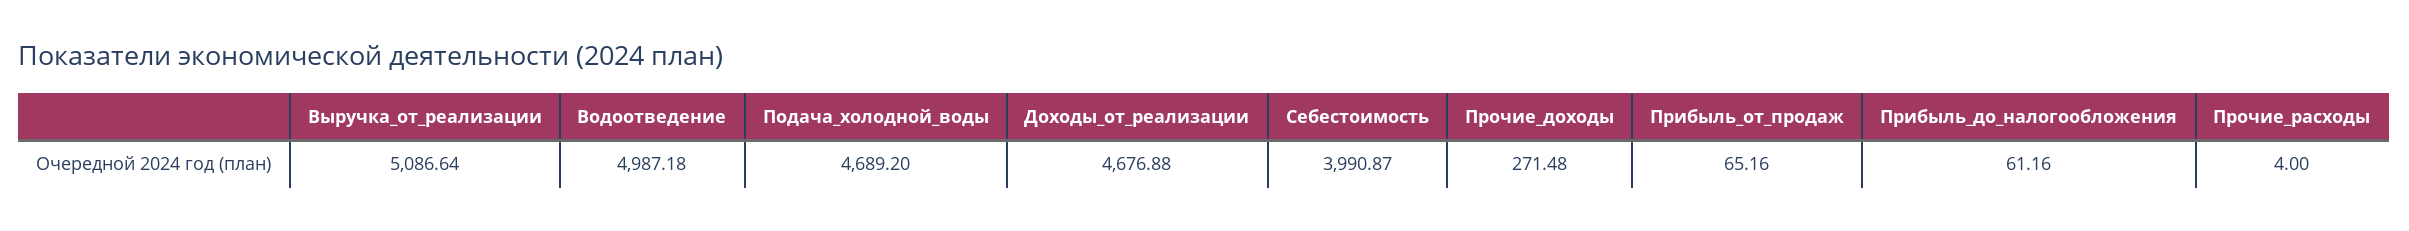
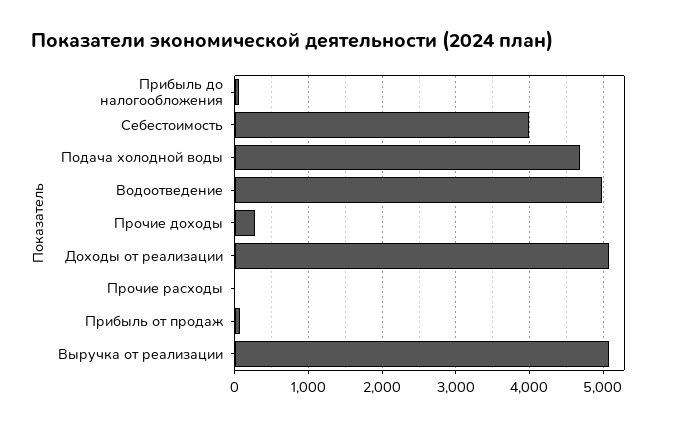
Доходы_от_реализации: 4676.88 -> 5100

